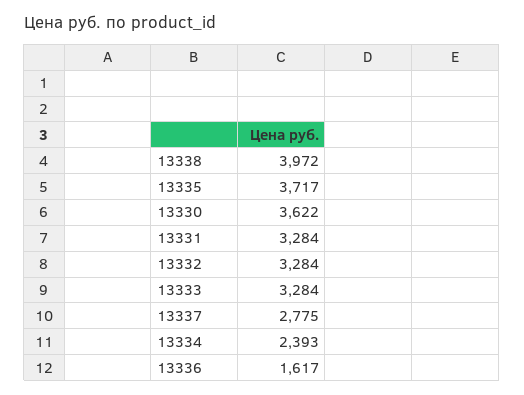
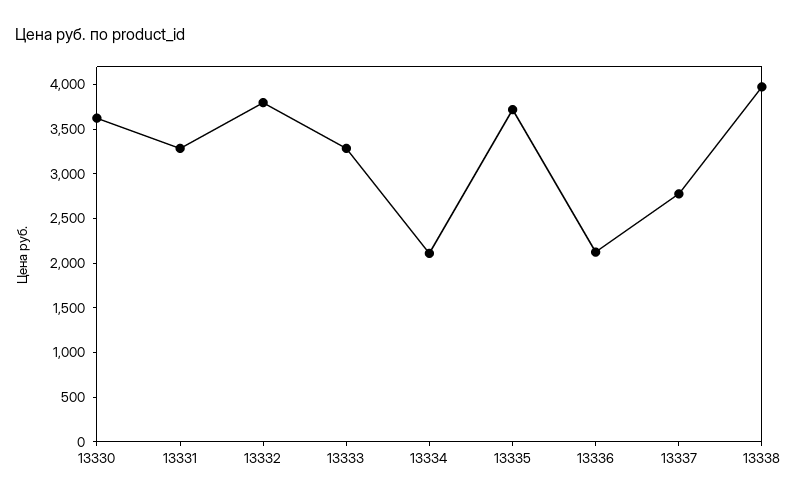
13332: 3284 -> 3800
13334: 2393 -> 2100
13336: 1617 -> 2100

